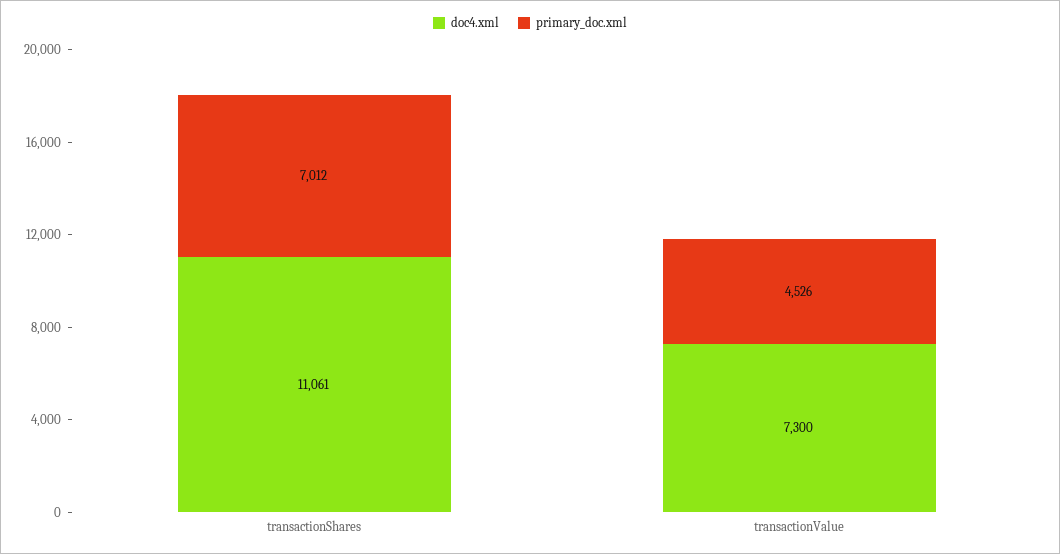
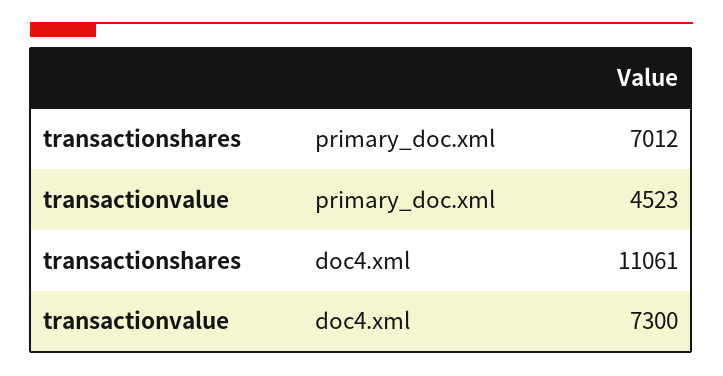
primary_doc.xml, transactionValue: 4526 -> 4523

